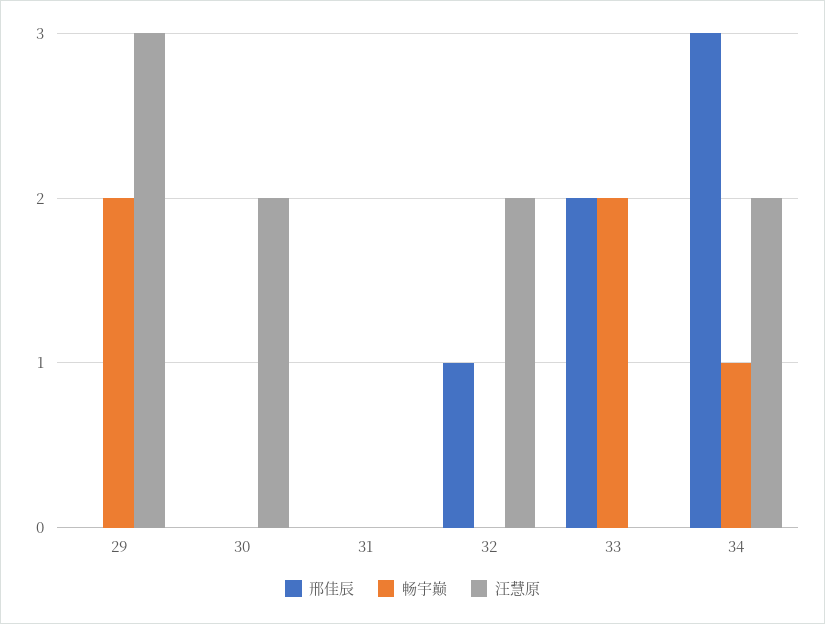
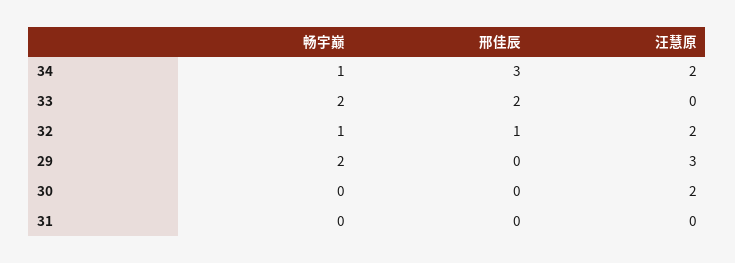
畅宇巅, 32: 0 -> 1

